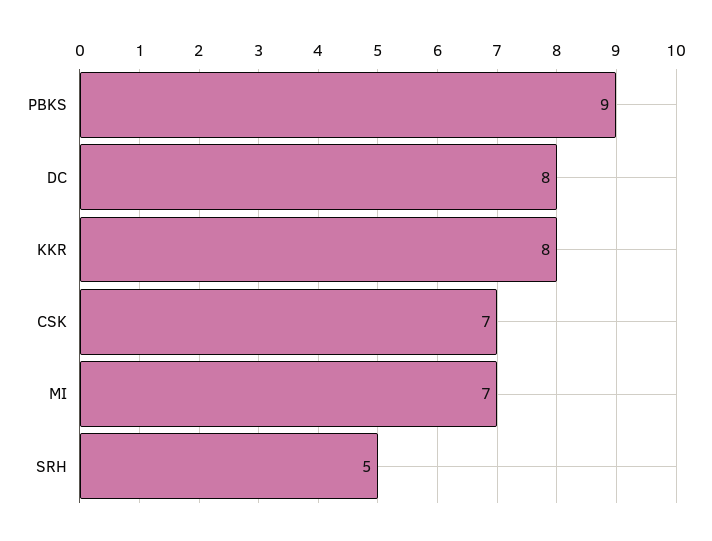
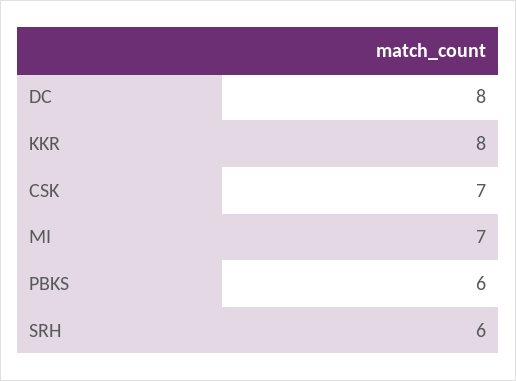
PBKS: 9 -> 6
SRH: 5 -> 6

